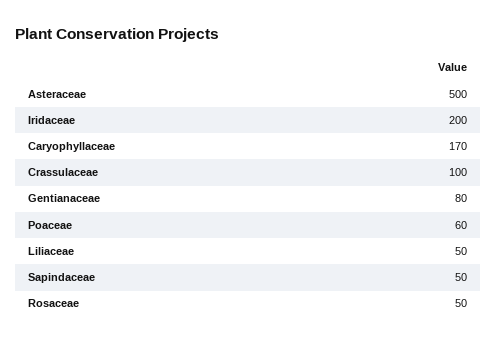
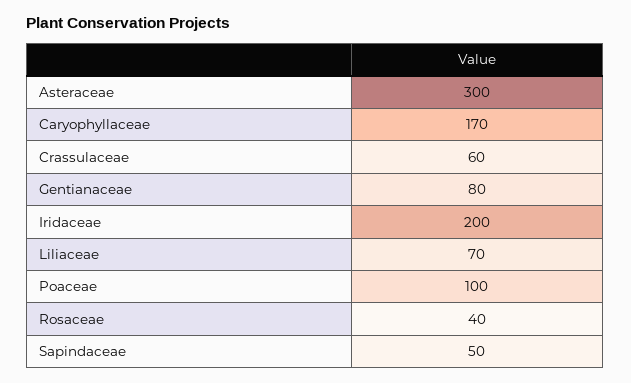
Asteraceae: 500 -> 300
Crassulaceae: 100 -> 60
Poaceae: 60 -> 100
Liliaceae: 50 -> 70
Rosaceae: 50 -> 40

